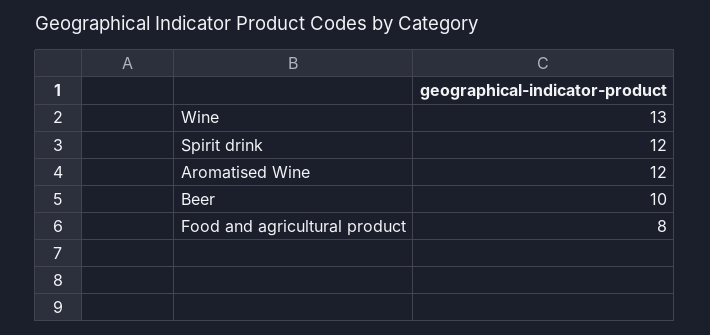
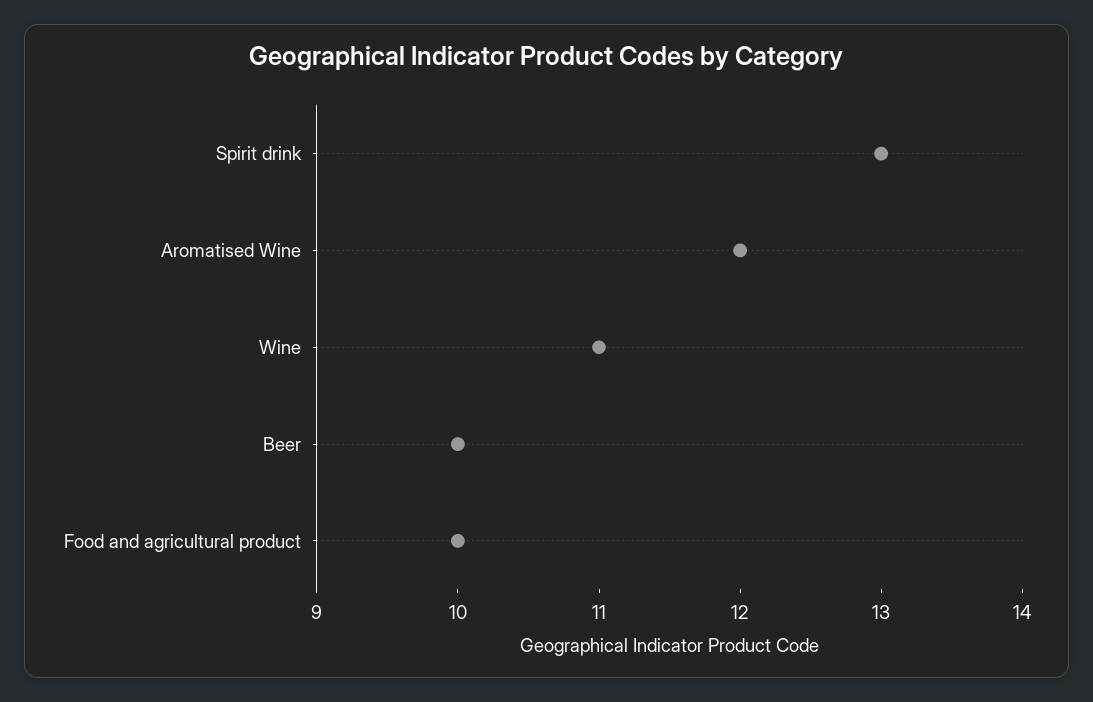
Wine: 13 -> 11
Spirit drink: 12 -> 13
Food and agricultural product: 8 -> 10

